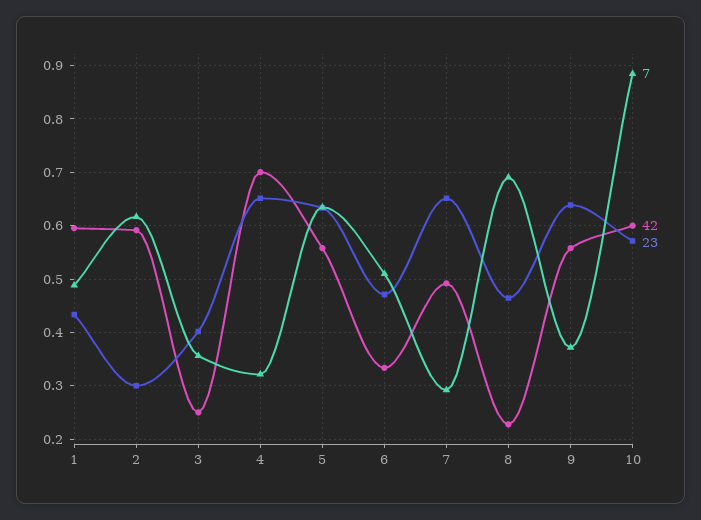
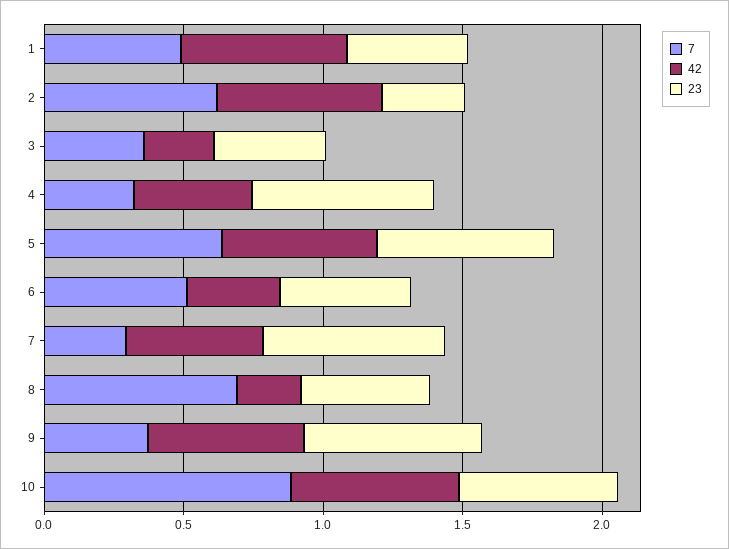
42, 4: 0.7 -> 0.4

